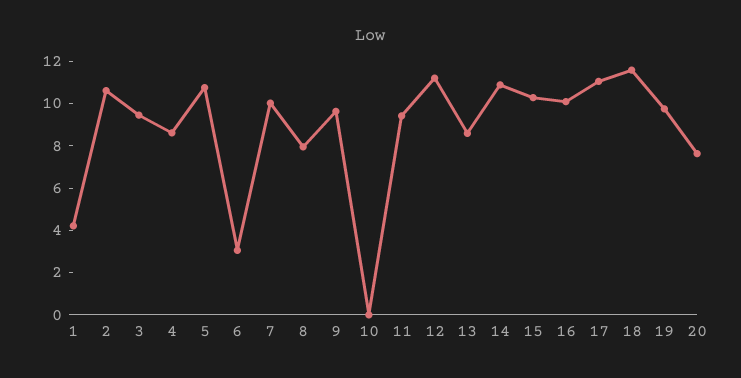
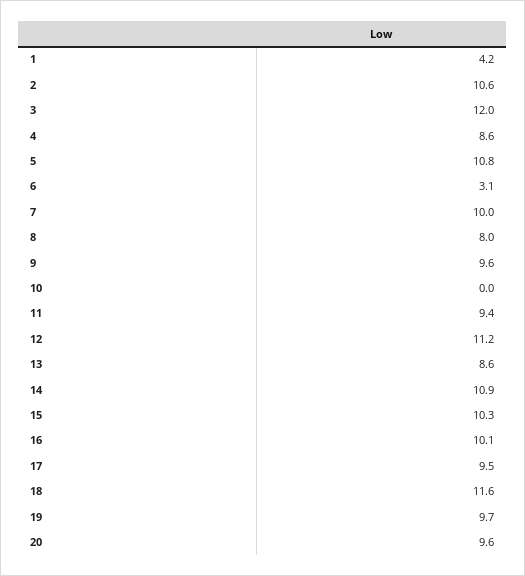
3: 9.5 -> 12
17: 11 -> 9.5
20: 7.5 -> 9.6

